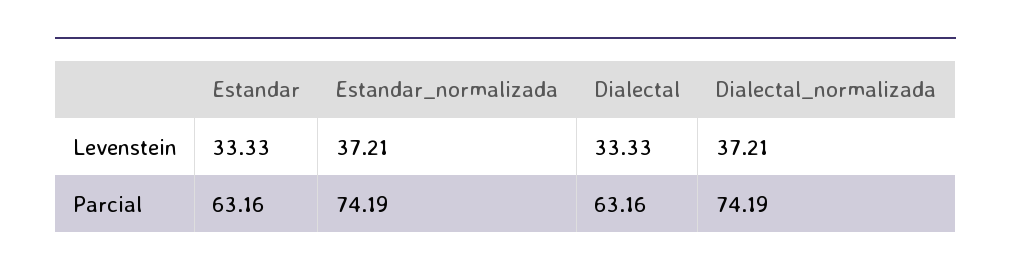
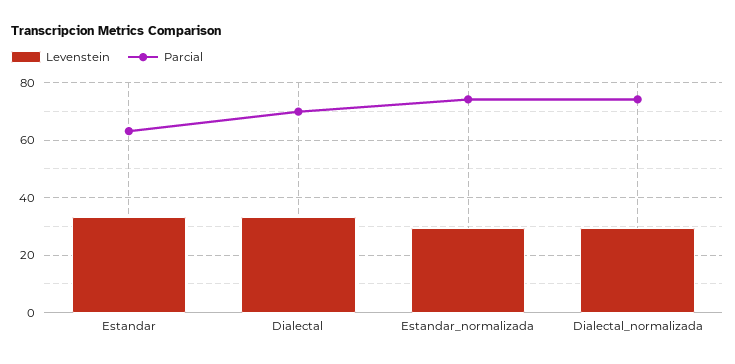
Levenstein, Estandar_normalizada: 37.21 -> 30
Levenstein, Dialectal_normalizada: 37.21 -> 30
Parcial, Dialectal: 63.16 -> 70

